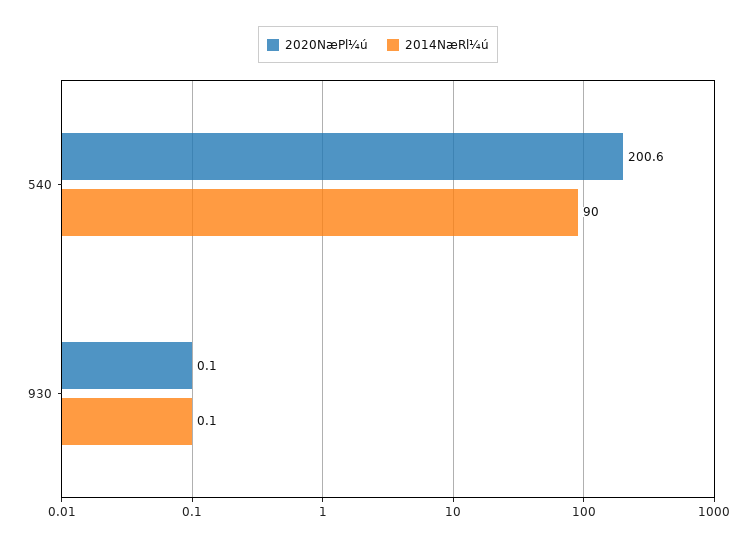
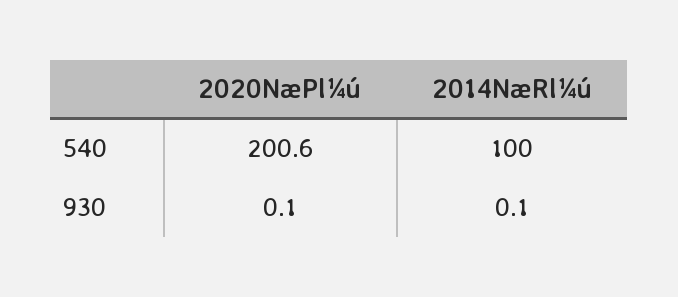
2014NæRl¼ú, 540: 90 -> 100

